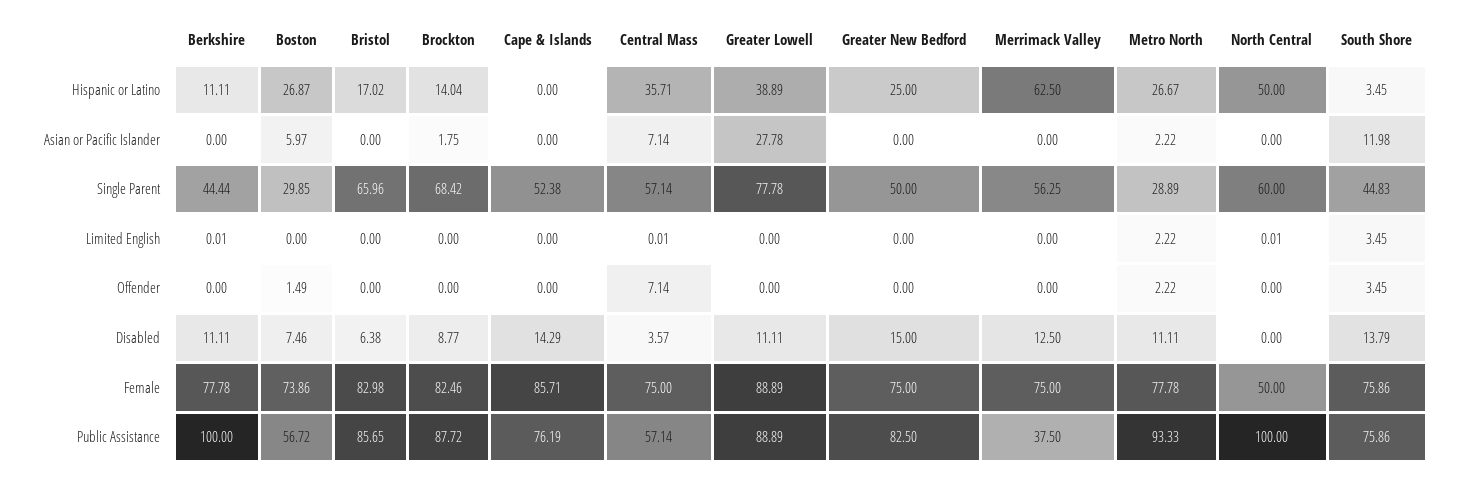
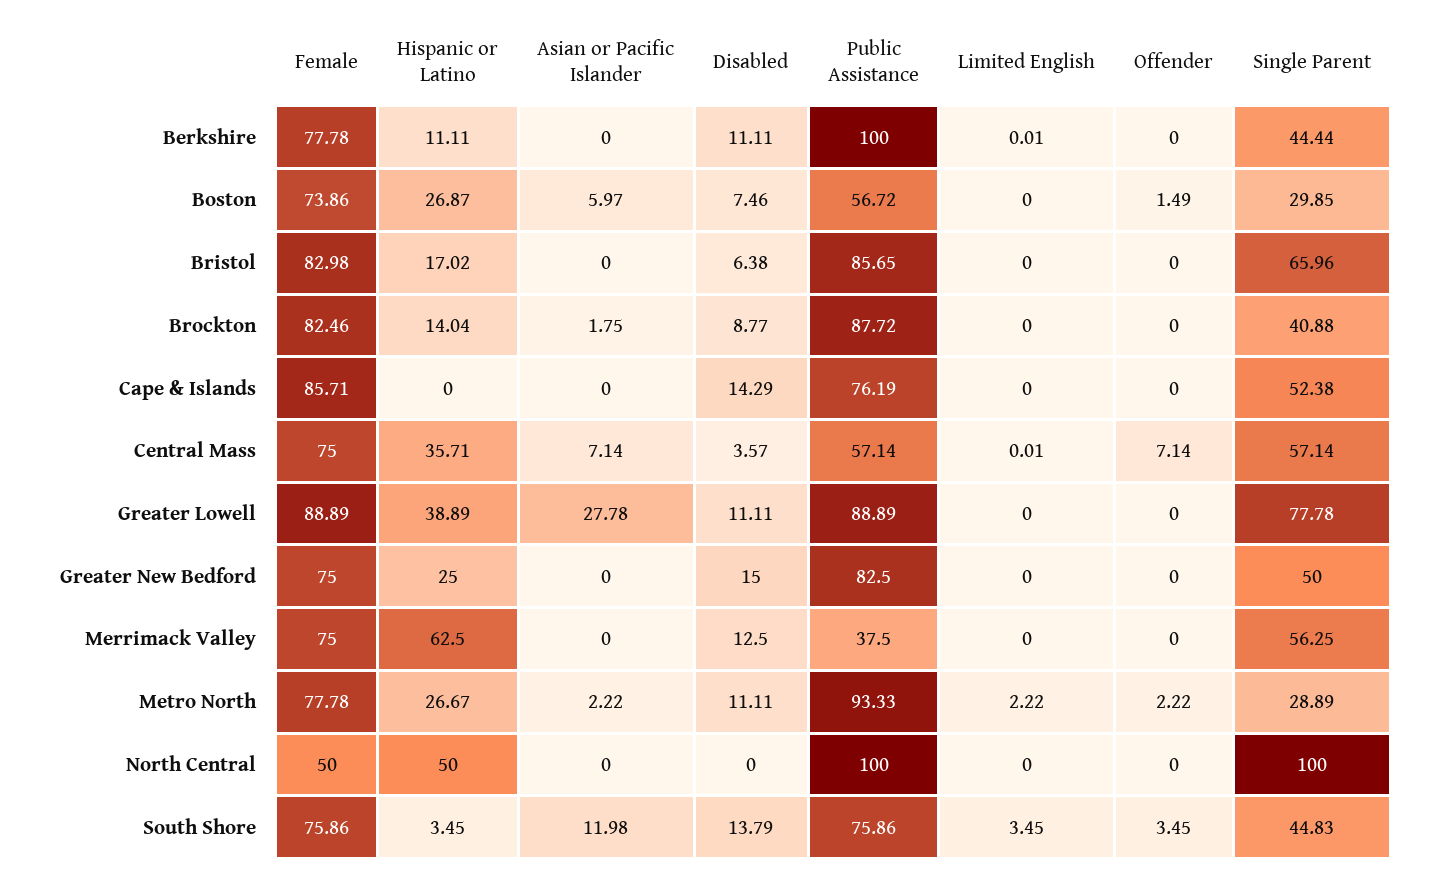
Brockton, Single Parent: 68.42 -> 40.88
North Central, Single Parent: 60 -> 100
North Central, Limited English: 0.01 -> 0

